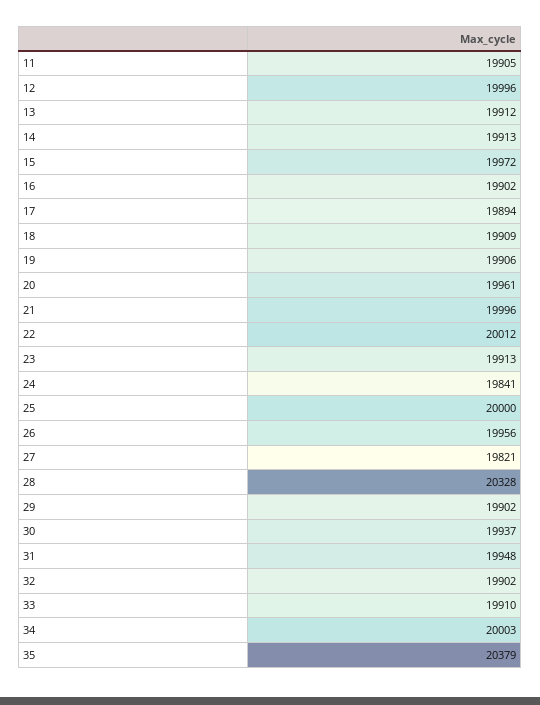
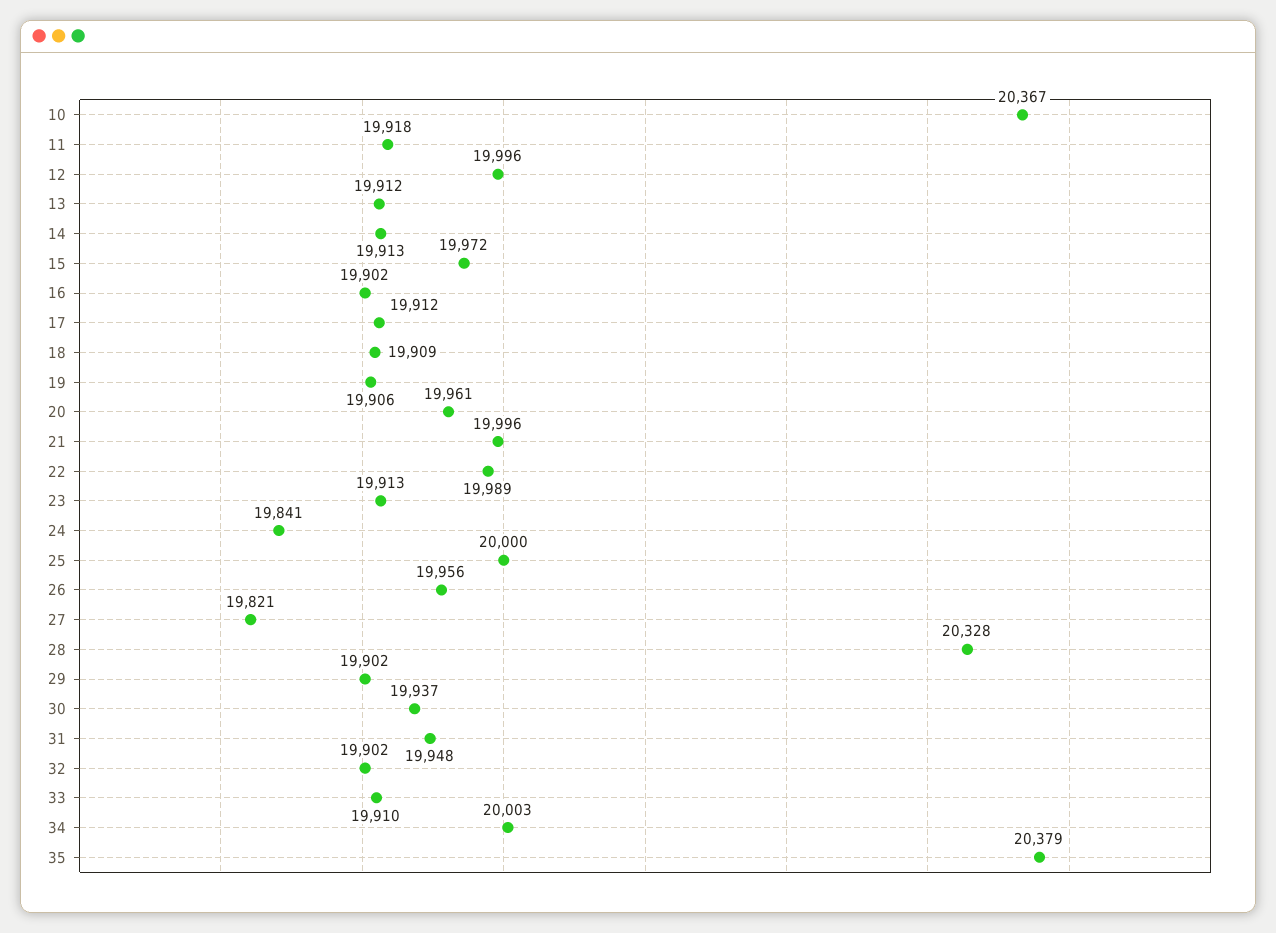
11: 19905 -> 19918
17: 19894 -> 19912
22: 20012 -> 19989
10: none -> 20367

